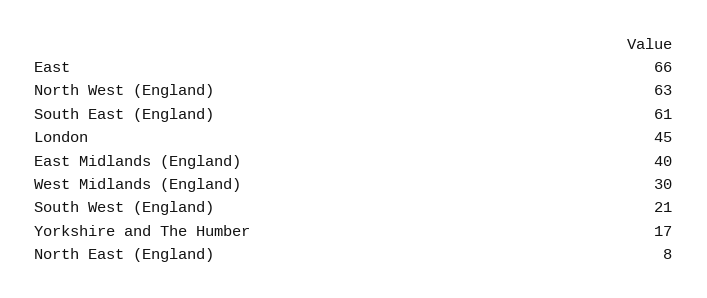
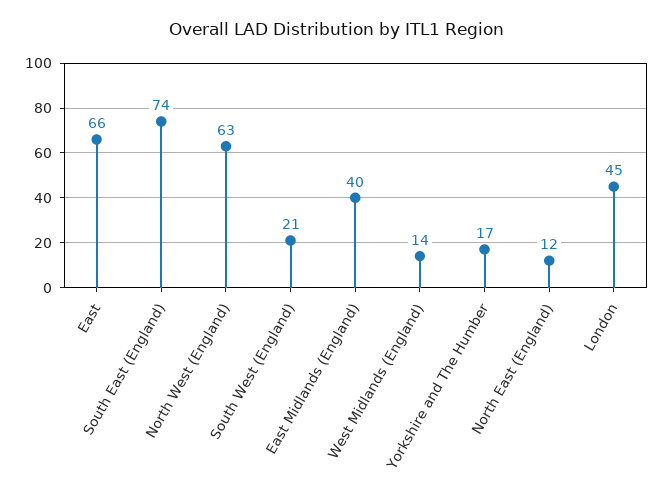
South East (England): 61 -> 74
West Midlands (England): 30 -> 14
North East (England): 8 -> 12

